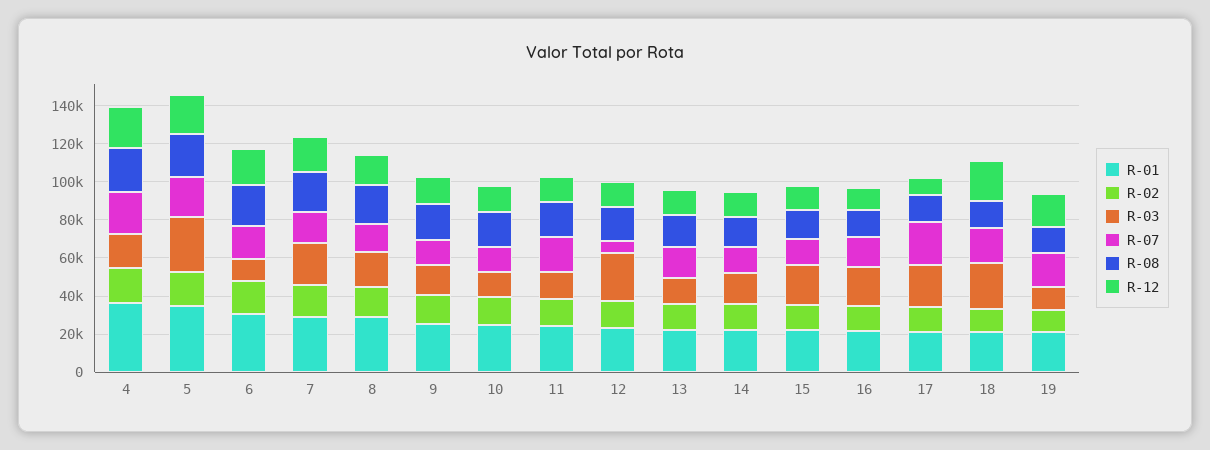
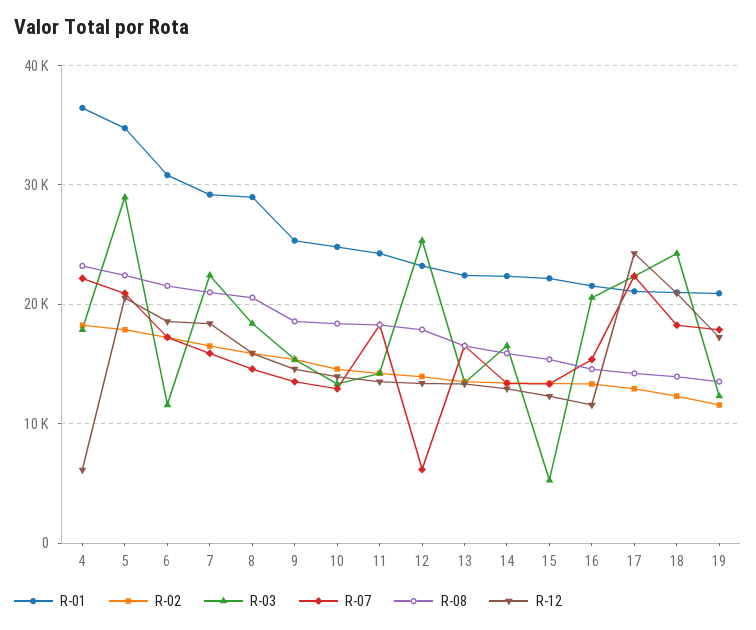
R-12, 4: 20000 -> 6000
R-03, 15: 20000 -> 5000
R-12, 17: 10000 -> 24000

